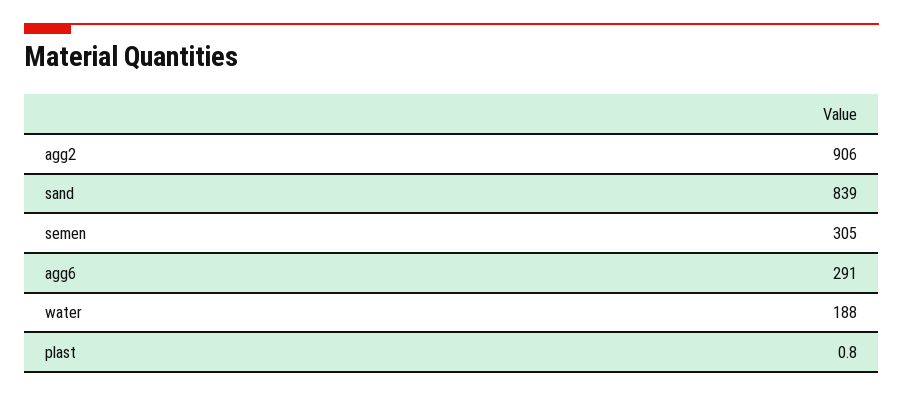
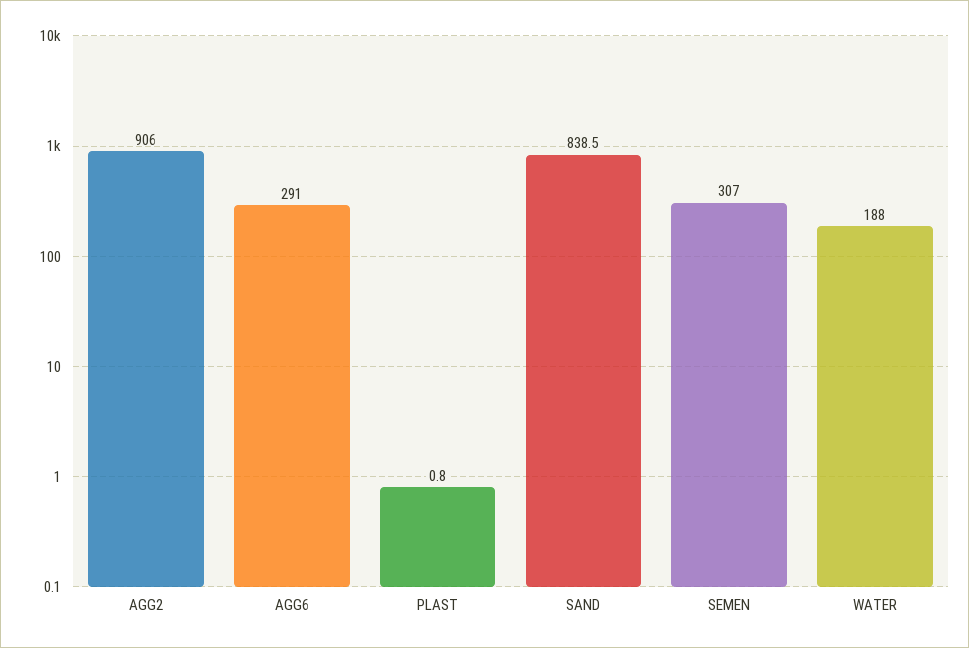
sand: 839 -> 838.5
semen: 305 -> 307

